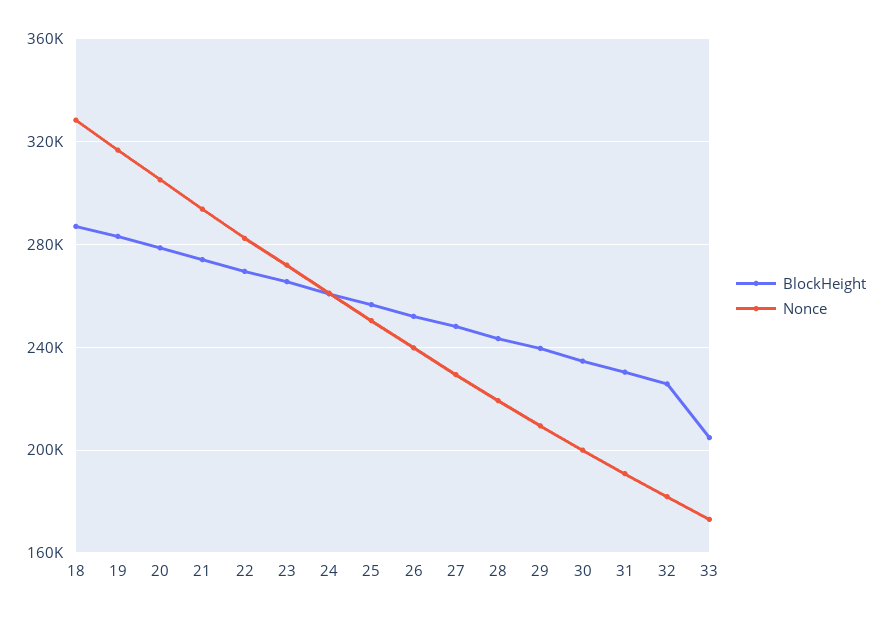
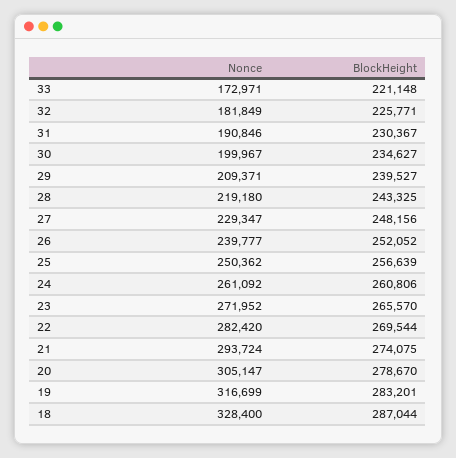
BlockHeight, 33: 205000 -> 221148

